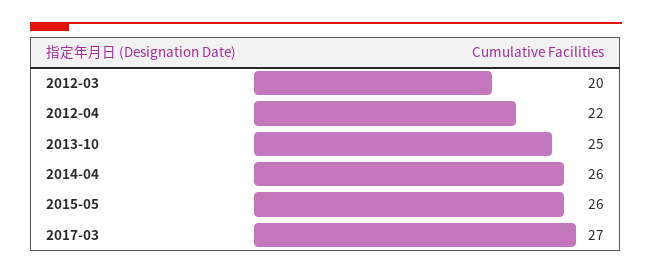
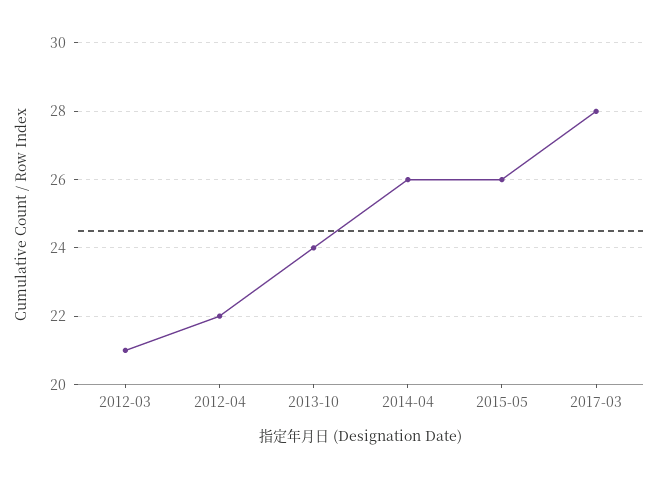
2012-03: 20 -> 21
2013-10: 25 -> 24
2017-03: 27 -> 28

